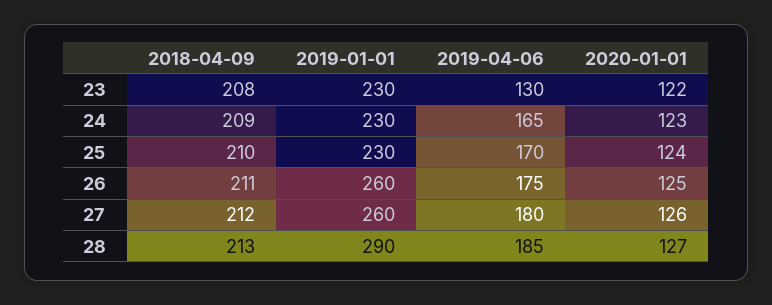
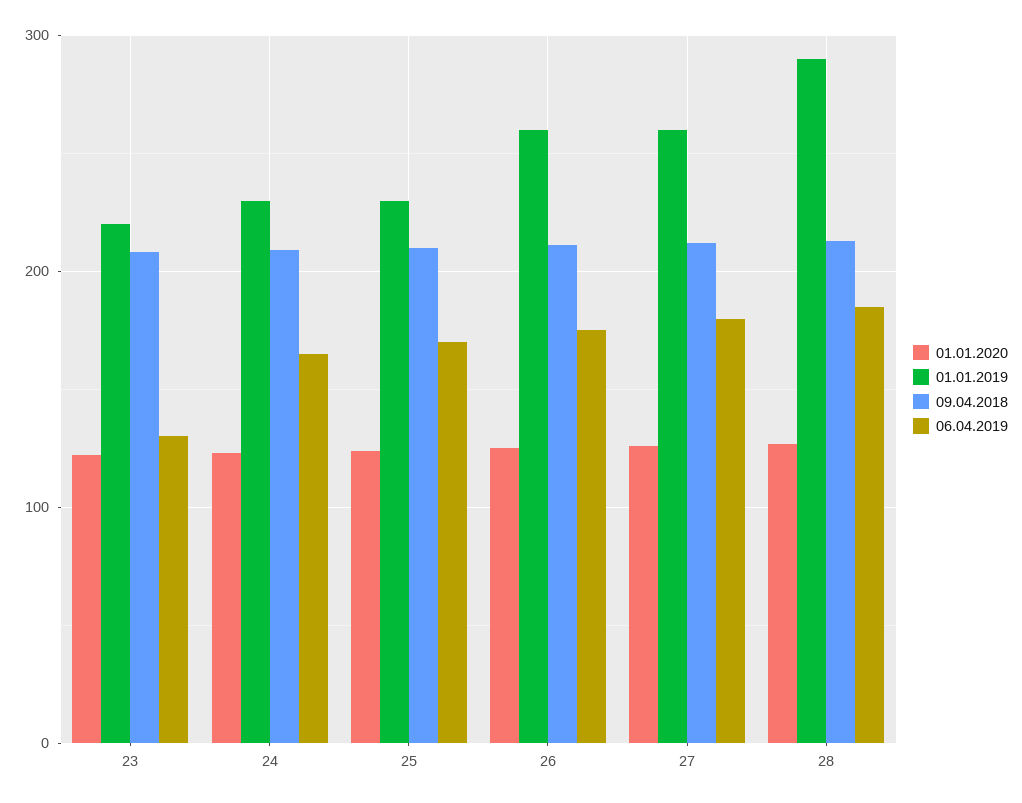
2019-01-01, 23: 230 -> 220

